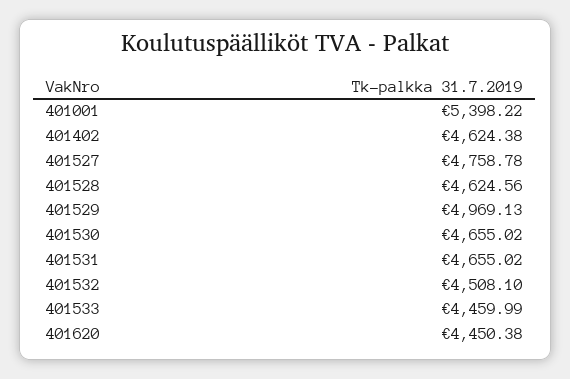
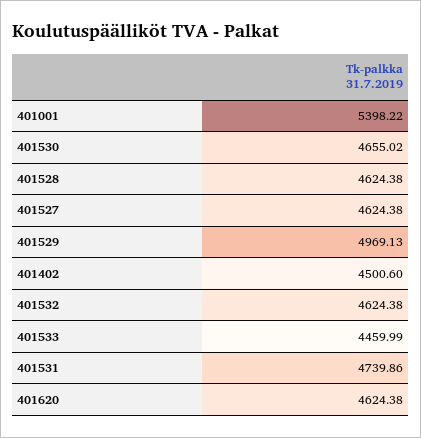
401402: 4624.38 -> 4500.6
401527: 4758.78 -> 4624.38
401528: 4624.56 -> 4624.38
401531: 4655.02 -> 4739.86
401532: 4508.1 -> 4624.38
401620: 4450.38 -> 4624.38

